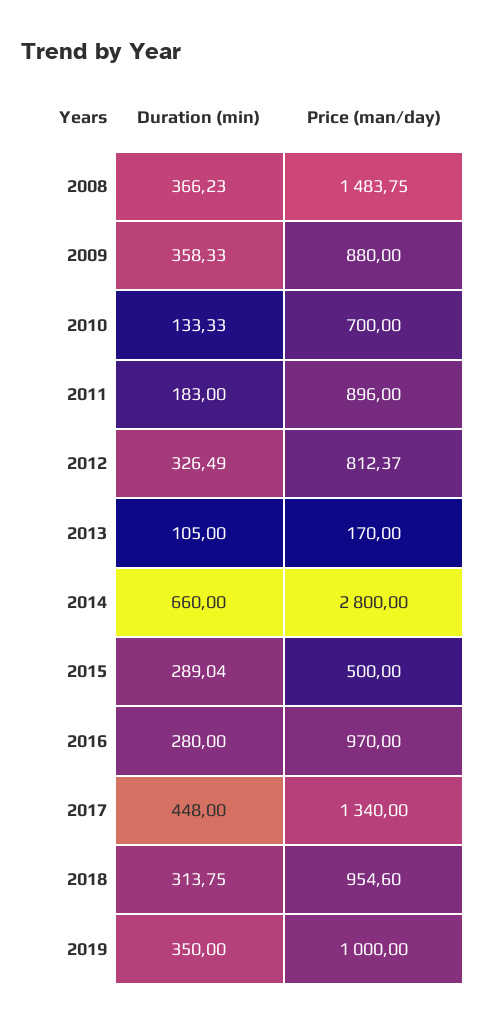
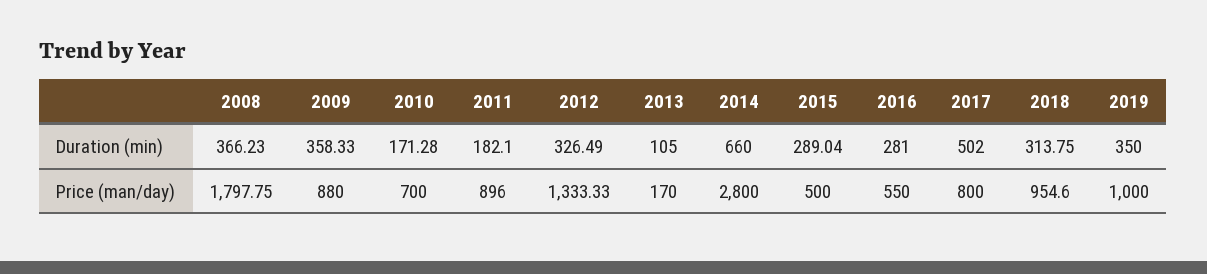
Price (man/day), 2008: 1483.75 -> 1797.75
Duration (min), 2010: 133.33 -> 171.28
Duration (min), 2011: 183 -> 182.1
Price (man/day), 2012: 812.37 -> 1333.33
Duration (min), 2016: 280 -> 281
Price (man/day), 2016: 970 -> 550
Duration (min), 2017: 448 -> 502
Price (man/day), 2017: 1340 -> 800

